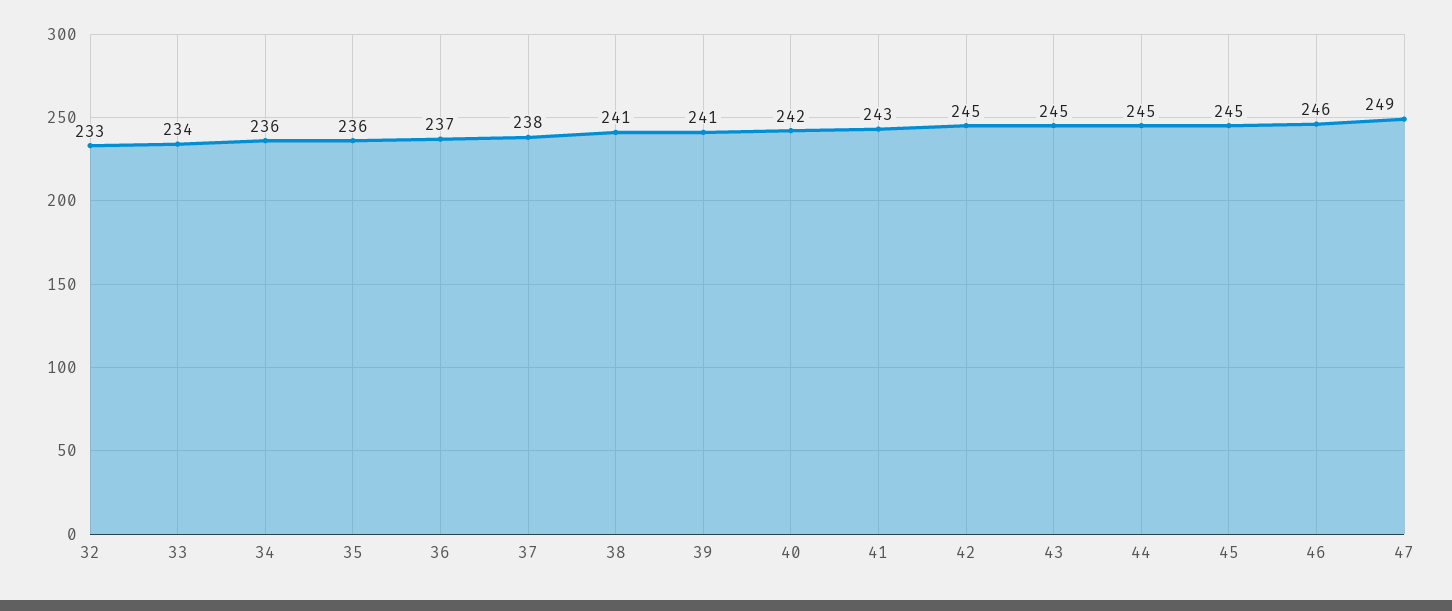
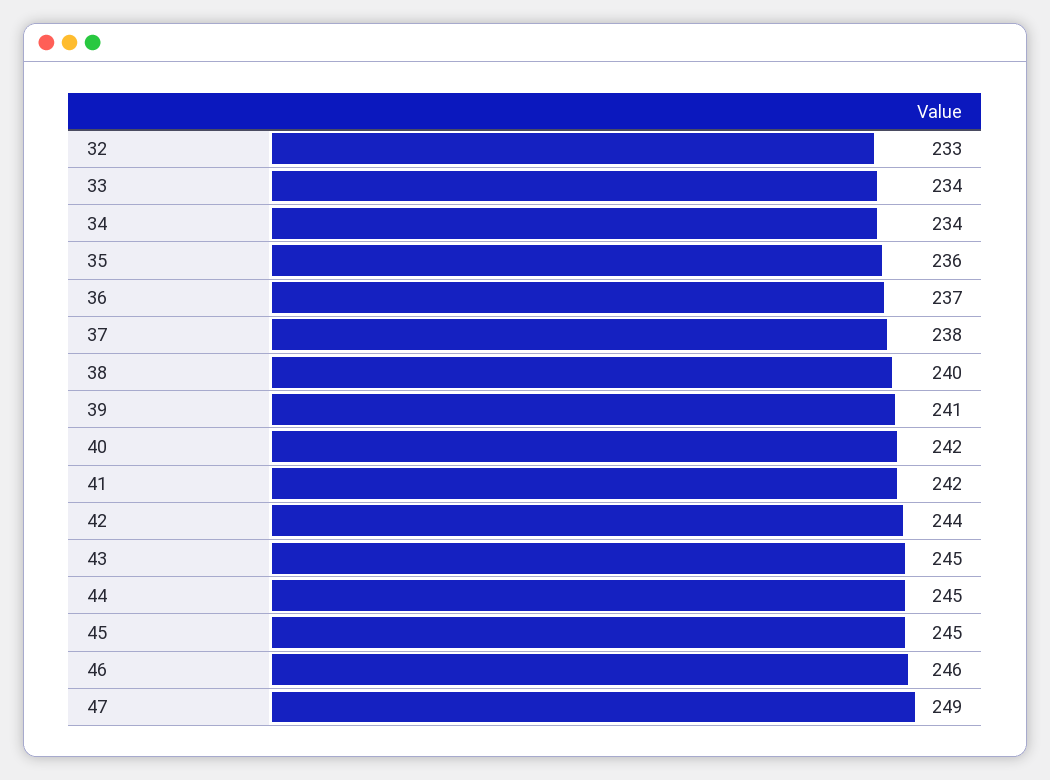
34: 236 -> 234
38: 241 -> 240
41: 243 -> 242
42: 245 -> 244

